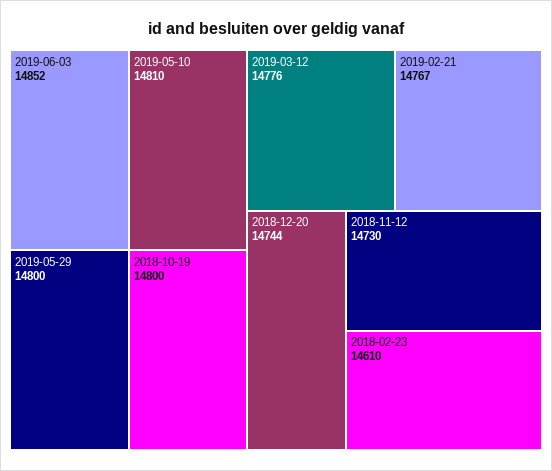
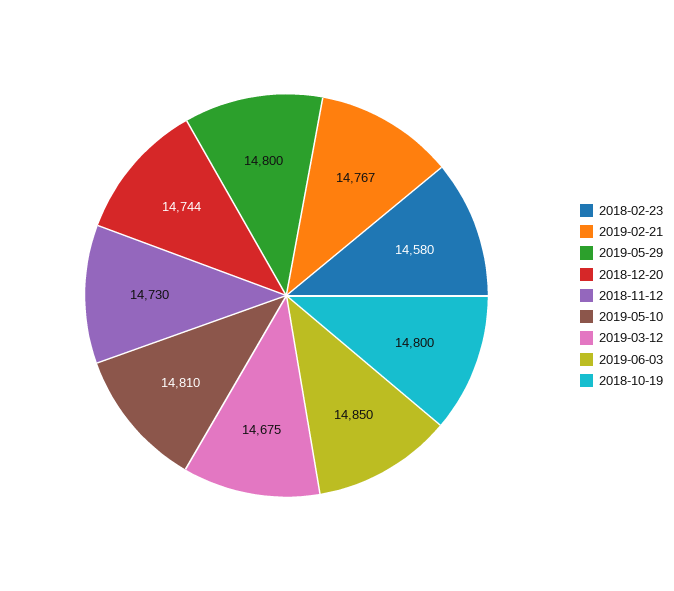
2019-06-03: 14852 -> 14850
2019-03-12: 14776 -> 14675
2018-02-23: 14610 -> 14580

